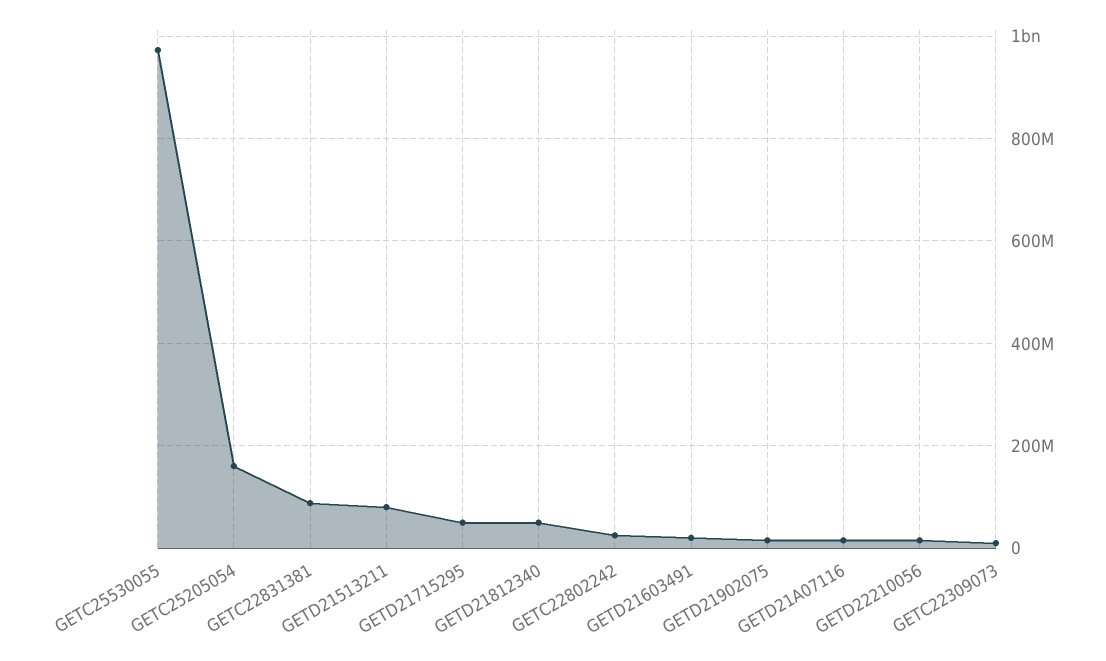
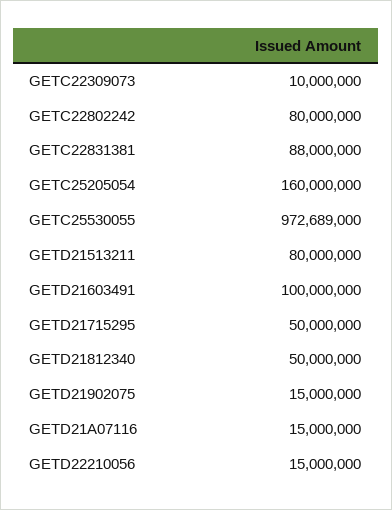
GETC22802242: 20000000 -> 80000000
GETD21603491: 20000000 -> 100000000

